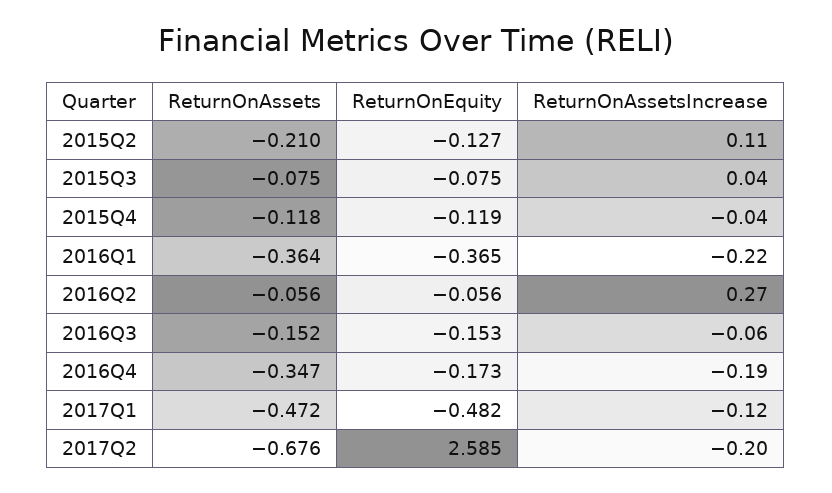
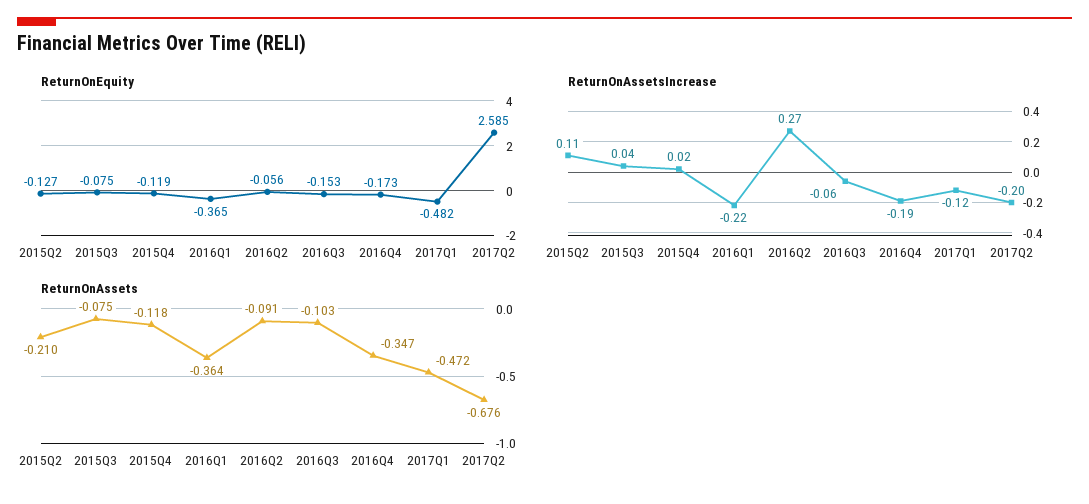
ReturnOnAssetsIncrease, 2015Q4: -0.04 -> 0.02
ReturnOnAssets, 2016Q2: -0.056 -> -0.091
ReturnOnAssets, 2016Q3: -0.152 -> -0.103

